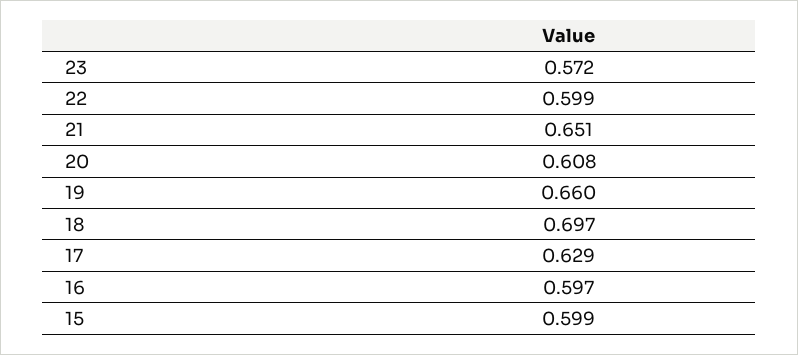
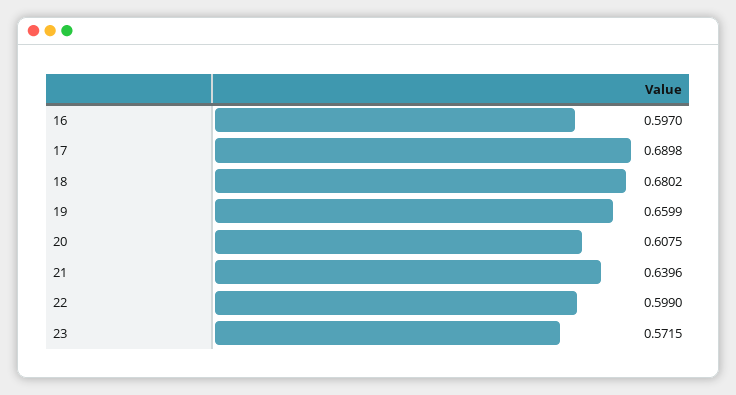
21: 0.651 -> 0.6396
18: 0.697 -> 0.6802
17: 0.629 -> 0.6898
15: 0.599 -> none

